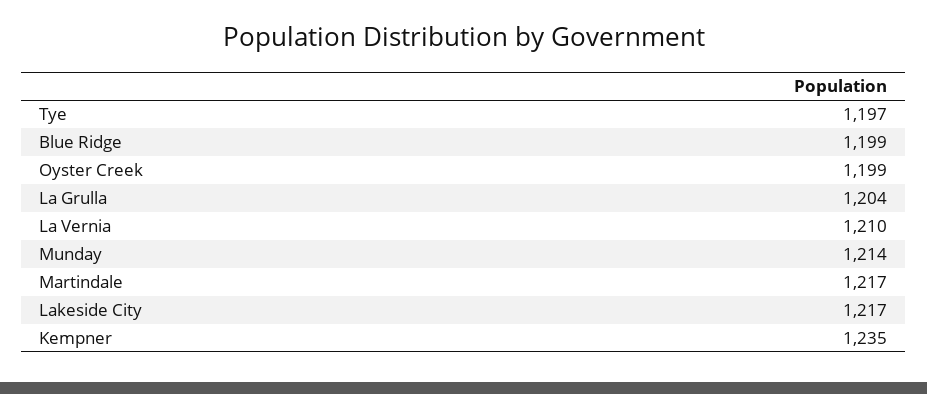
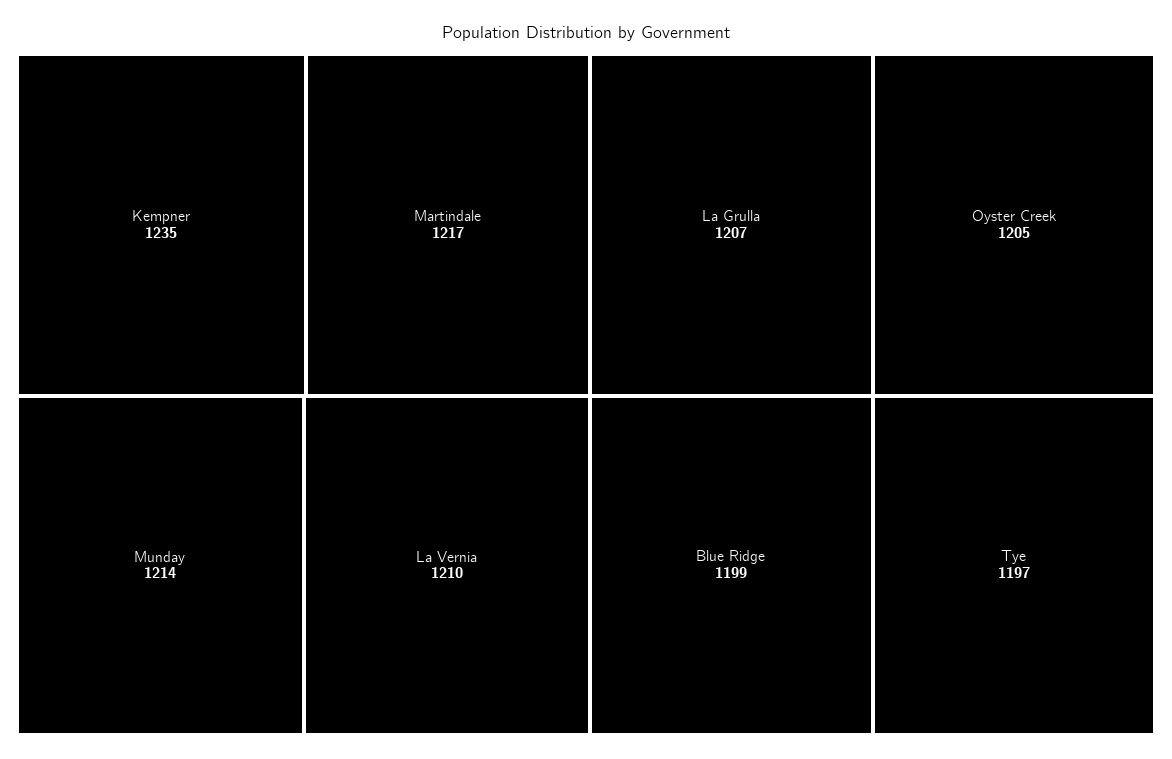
Oyster Creek: 1199 -> 1205
La Grulla: 1204 -> 1207
Lakeside City: 1217 -> none

